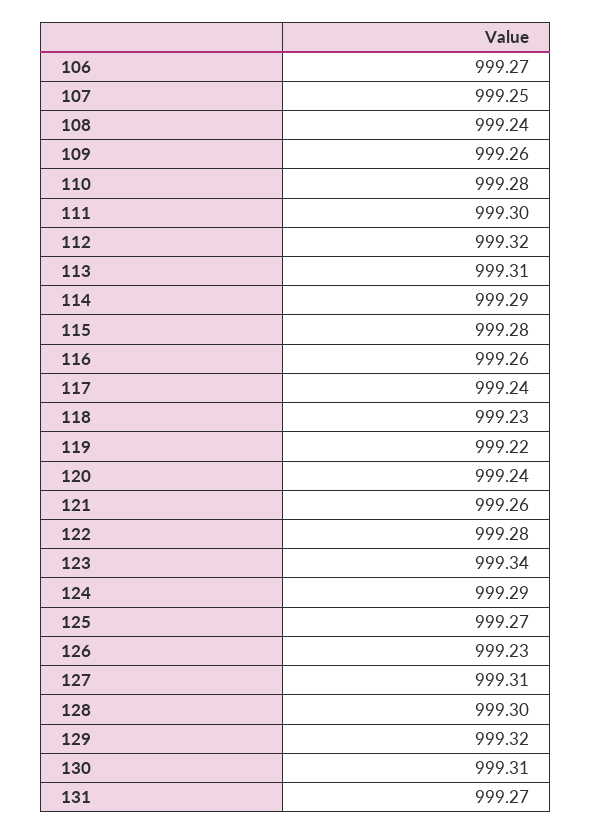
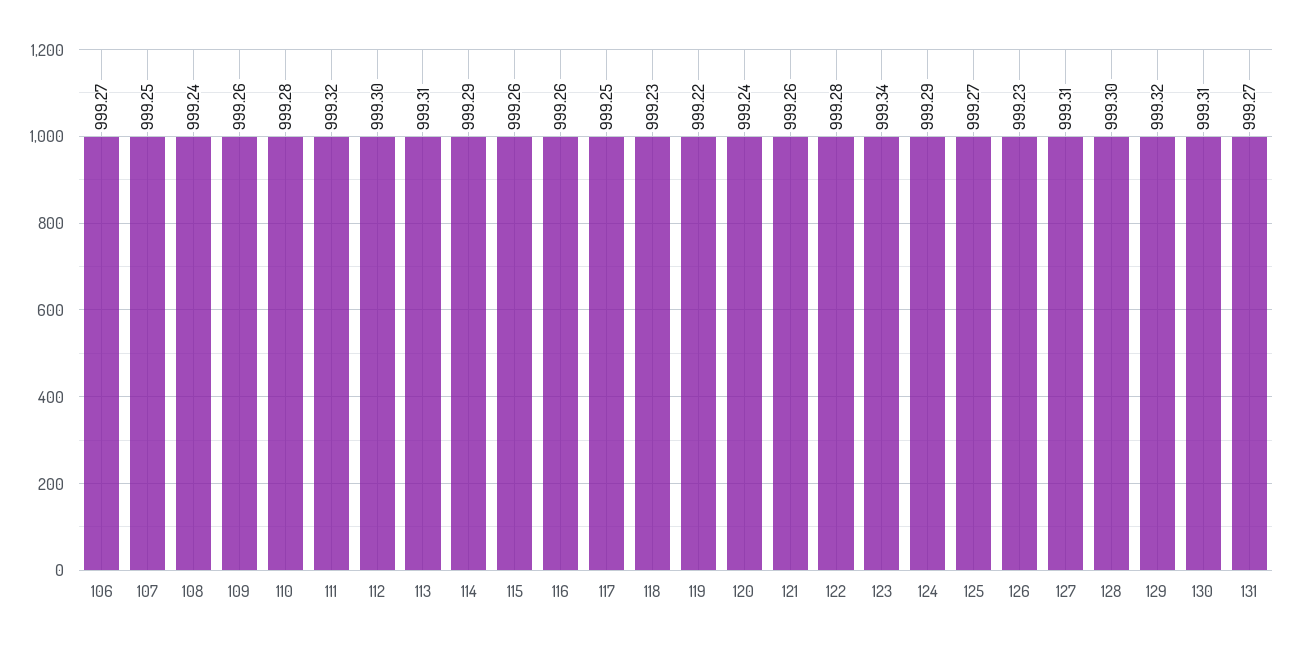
111: 999.3 -> 999.32
112: 999.32 -> 999.3
115: 999.28 -> 999.26
117: 999.24 -> 999.25

